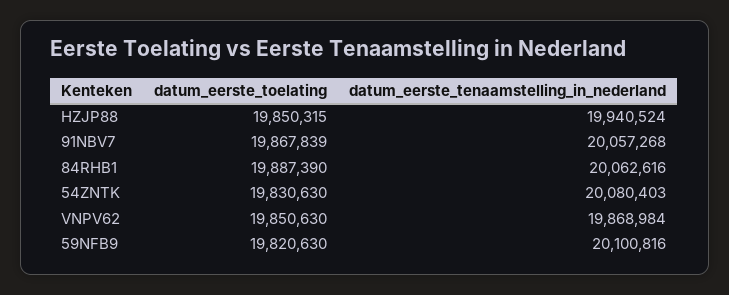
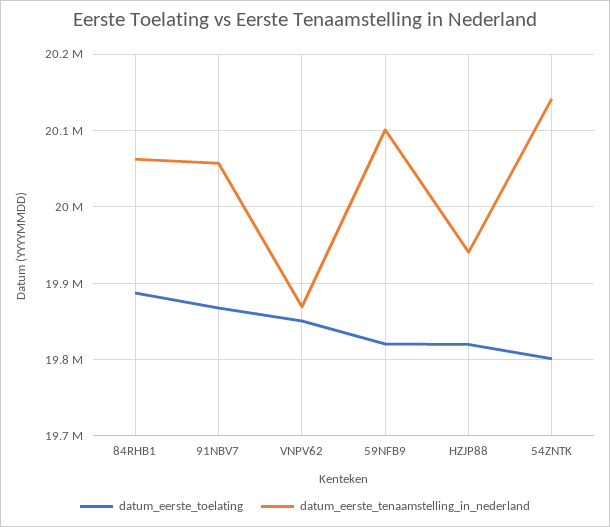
datum_eerste_toelating, HZJP88: 19850315 -> 19820000
datum_eerste_toelating, 54ZNTK: 19830630 -> 19800000
datum_eerste_tenaamstelling_in_nederland, 54ZNTK: 20080403 -> 20140000

